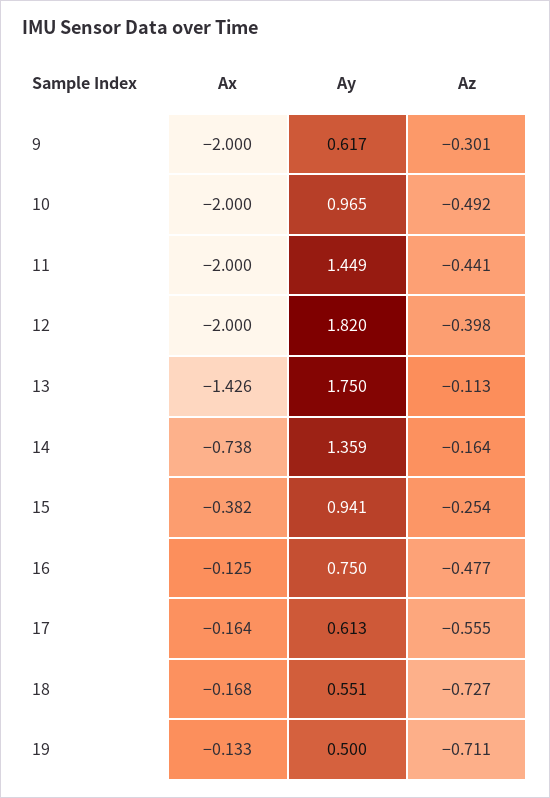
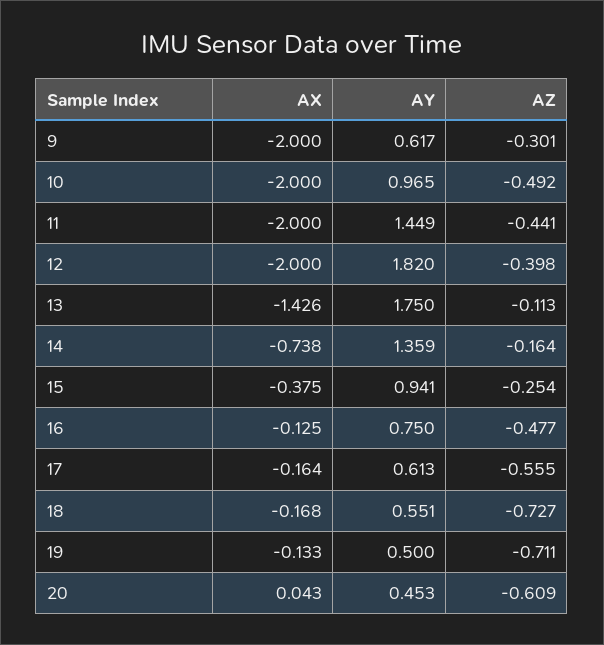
Ax, 15: -0.382 -> -0.375
Ax, 20: none -> 0.043
Ay, 20: none -> 0.453
Az, 20: none -> -0.609

